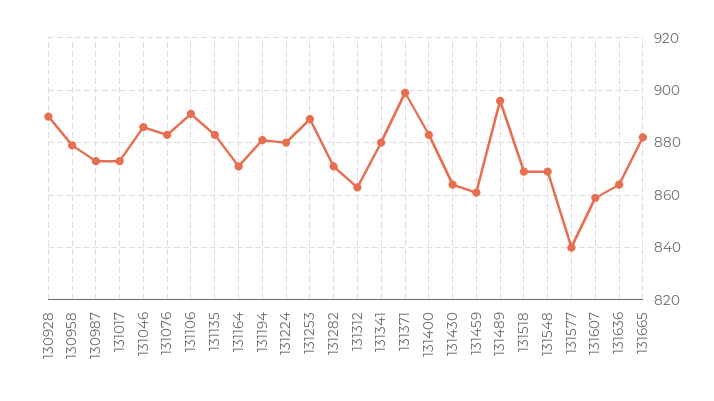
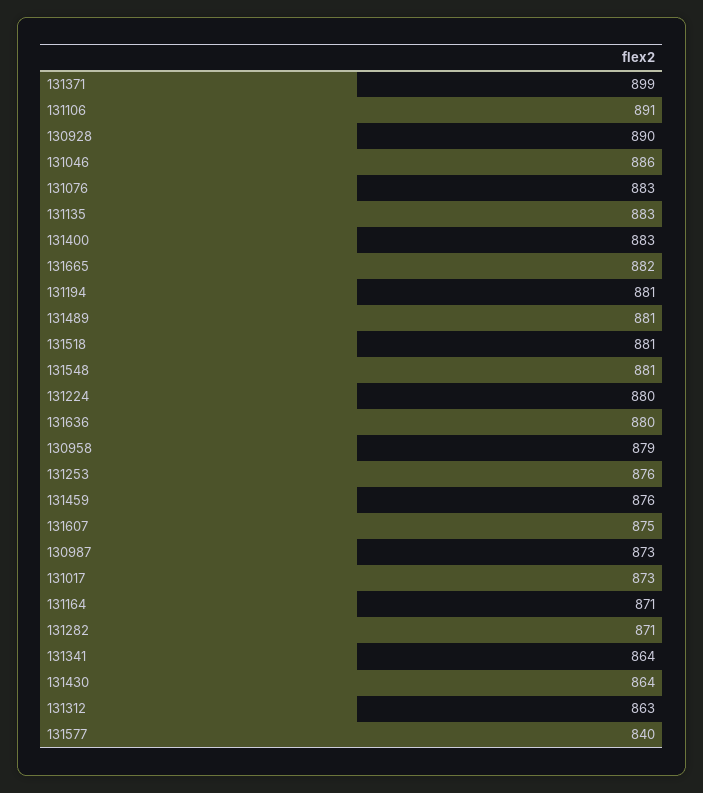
131253: 890 -> 876
131341: 880 -> 864
131459: 860 -> 876
131489: 895 -> 881
131518: 870 -> 881
131548: 870 -> 881
131607: 860 -> 875
131636: 865 -> 880

